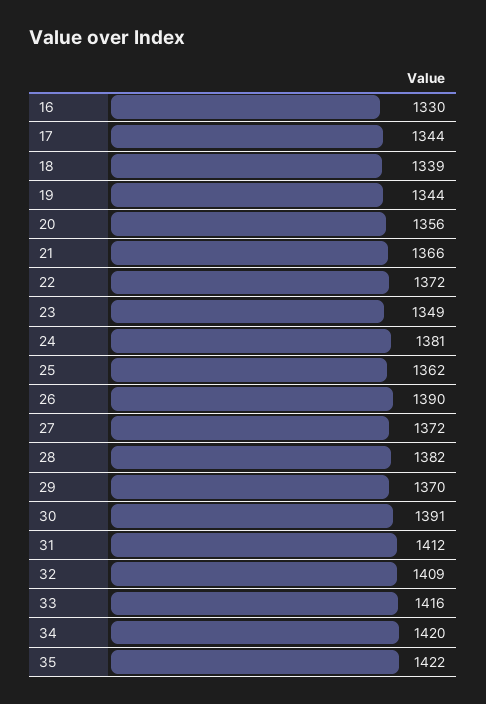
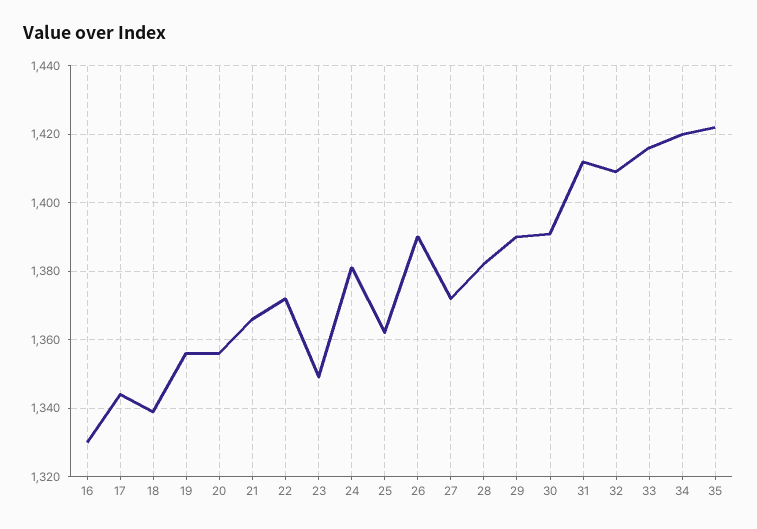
19: 1344 -> 1355
29: 1370 -> 1390

